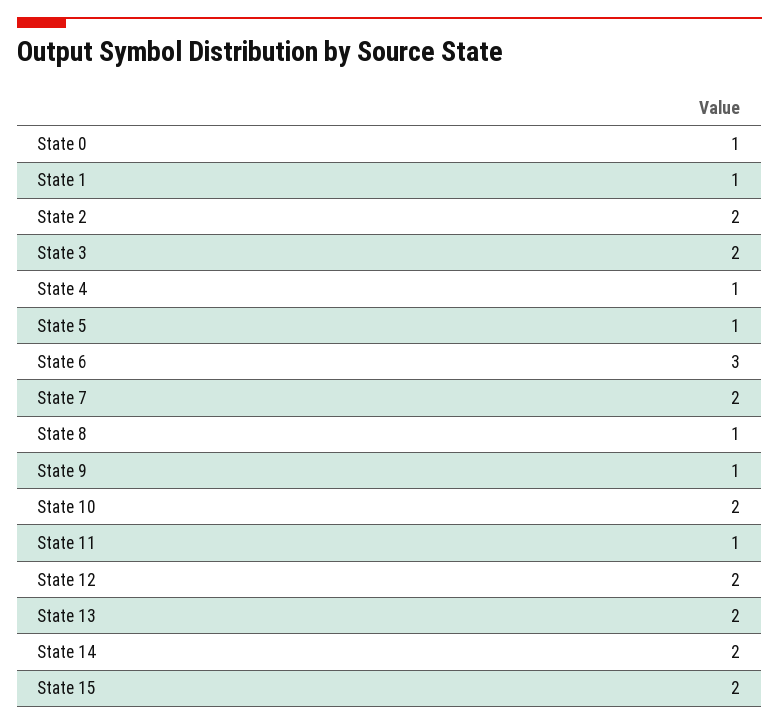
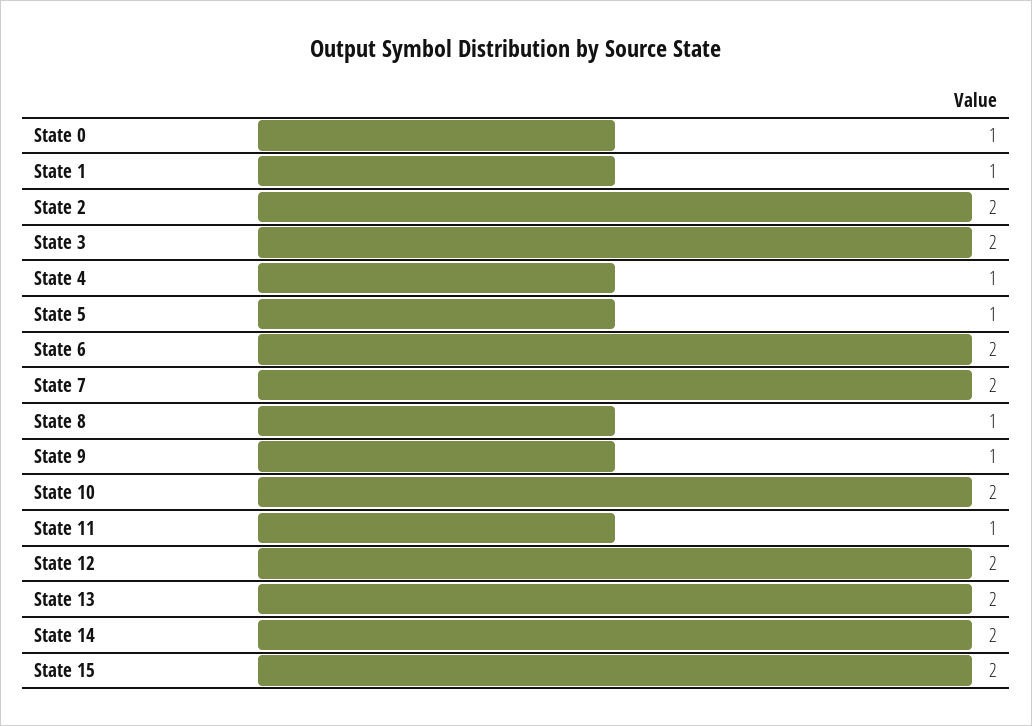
State 6: 3 -> 2

